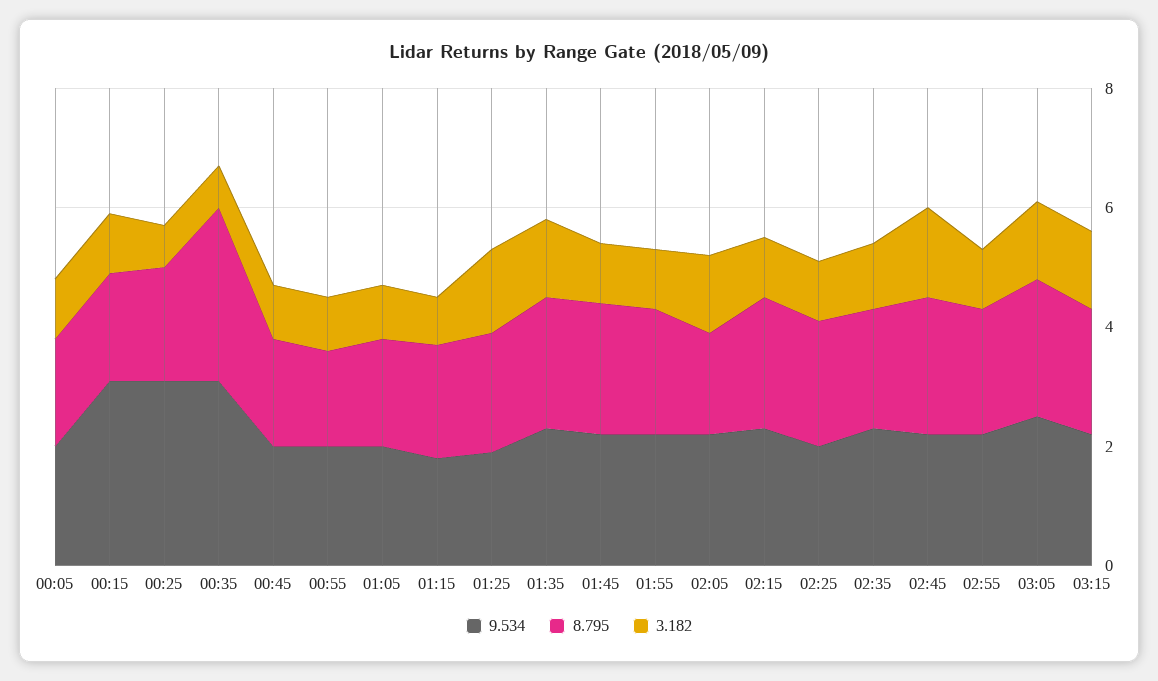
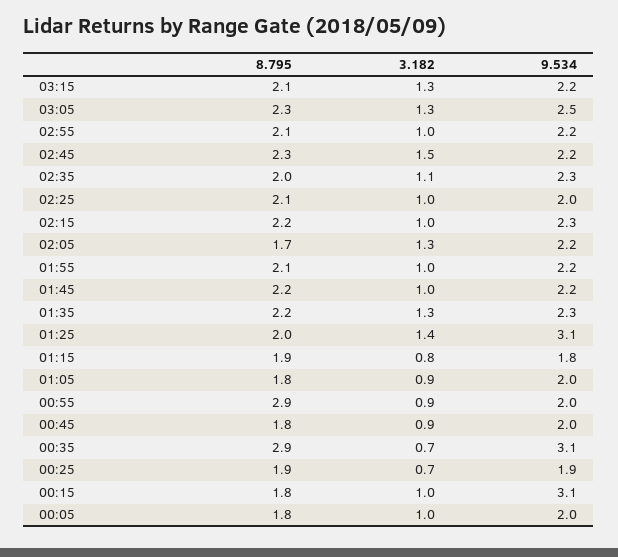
9.534, 00:25: 3 -> 1.9
8.795, 00:55: 1.5 -> 2.9
9.534, 01:25: 2 -> 3.1

